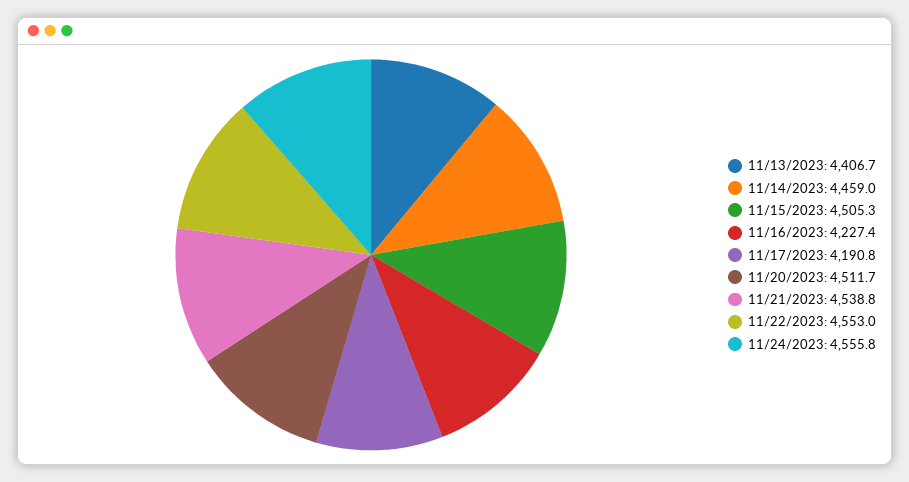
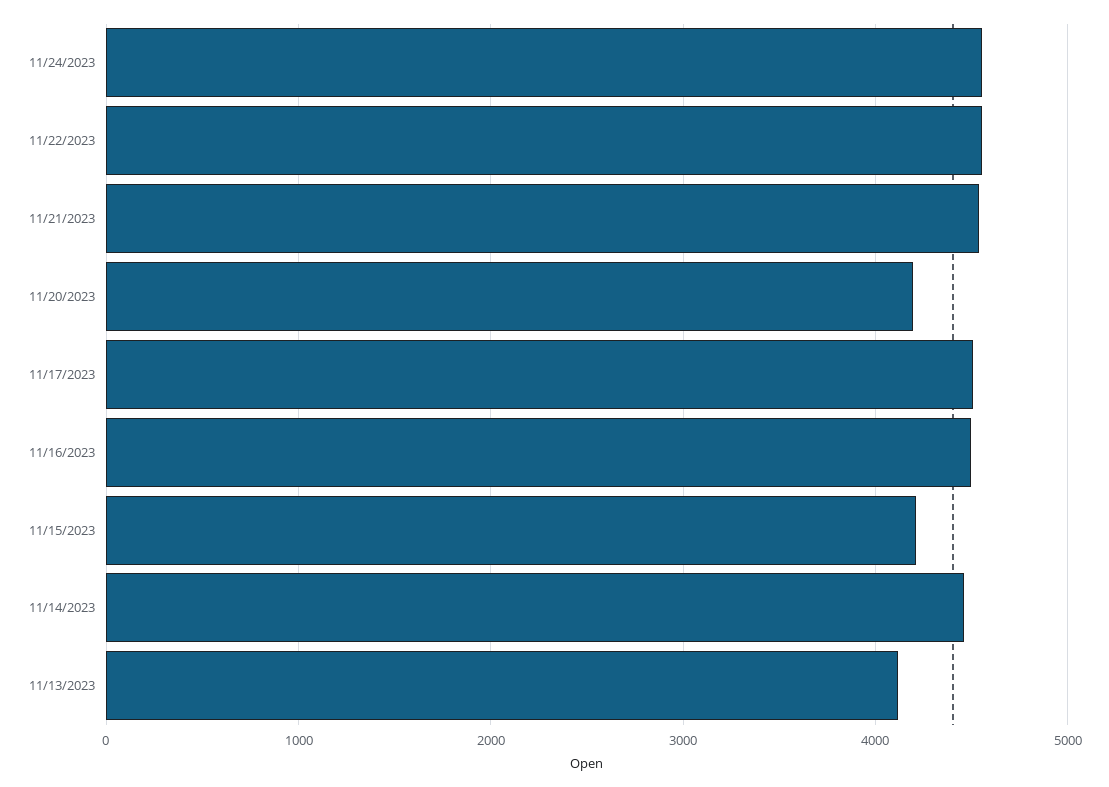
11/13/2023: 4406.7 -> 4100
11/15/2023: 4505.3 -> 4200
11/16/2023: 4227.4 -> 4500
11/17/2023: 4190.8 -> 4500
11/20/2023: 4511.7 -> 4200

